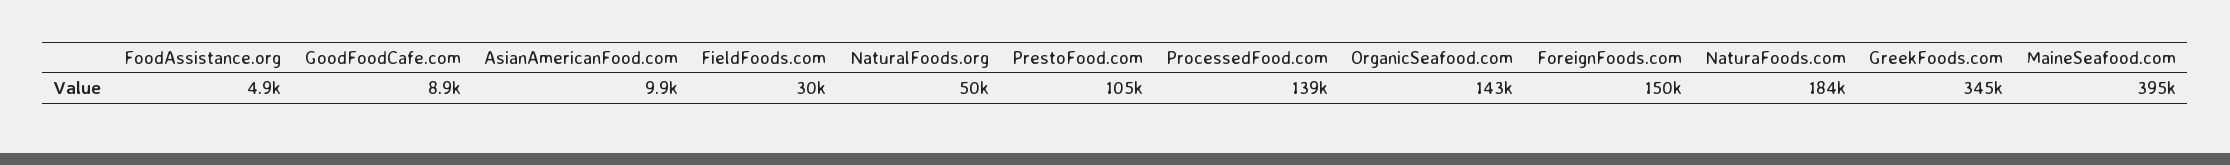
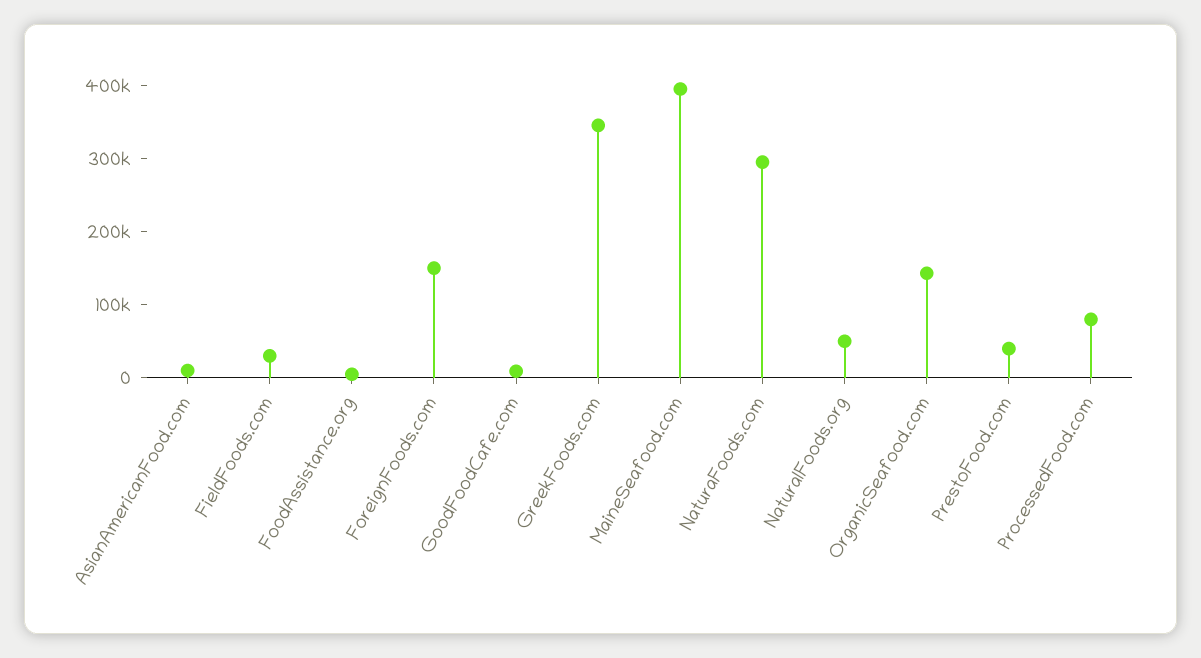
PrestoFood.com: 105000 -> 40000
ProcessedFood.com: 139000 -> 80000
NaturaFoods.com: 184000 -> 300000

